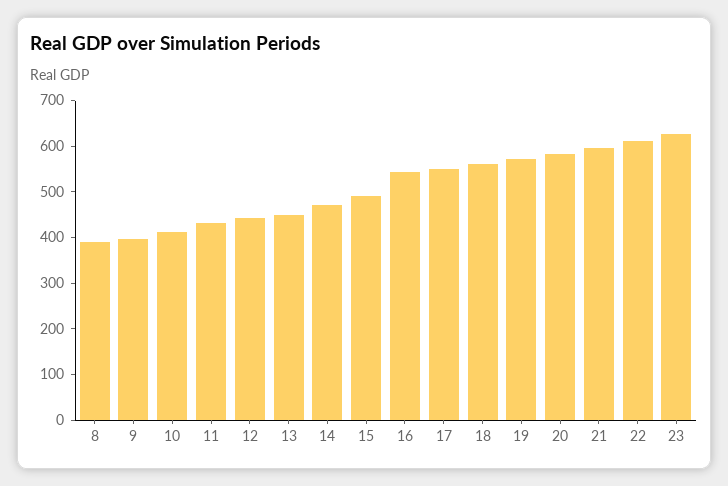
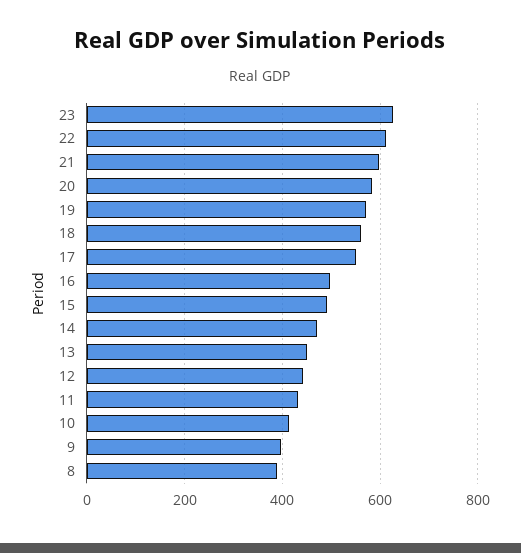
16: 540 -> 500

